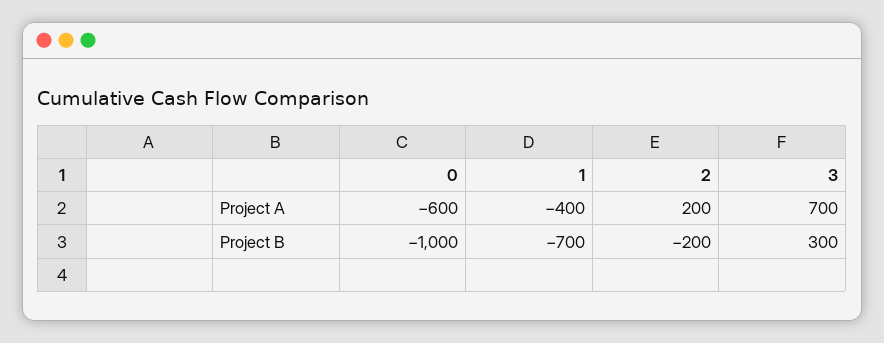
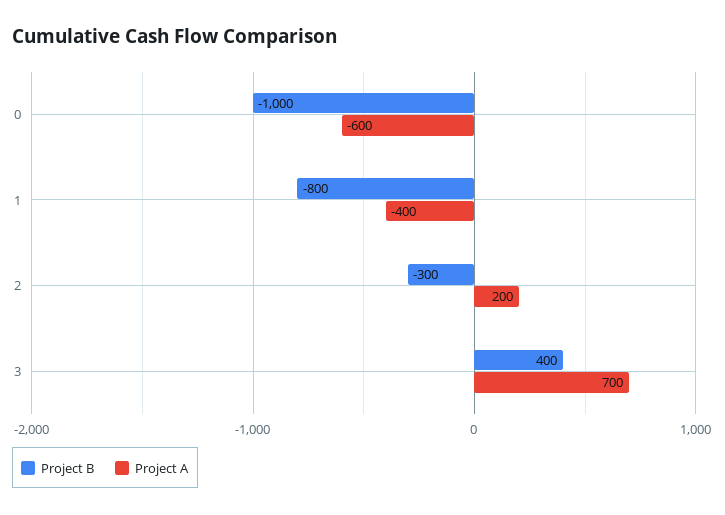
Project B, 1: -700 -> -800
Project B, 2: -200 -> -300
Project B, 3: 300 -> 400

